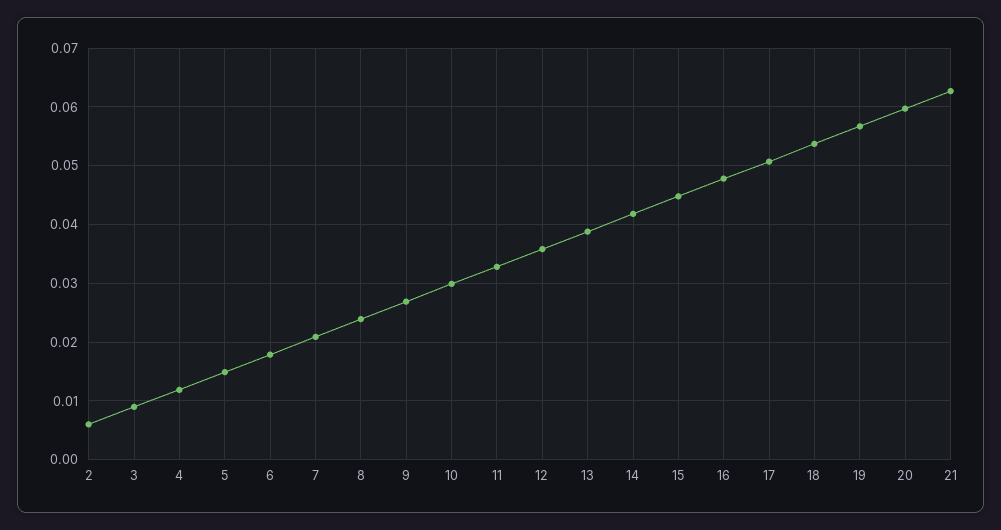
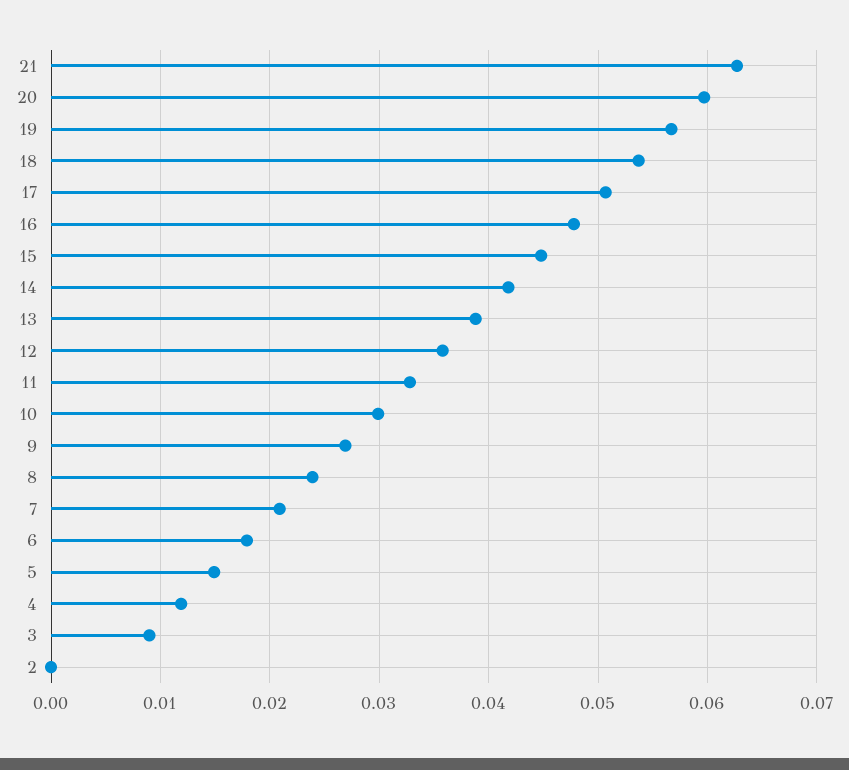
2: 0.006 -> 0

